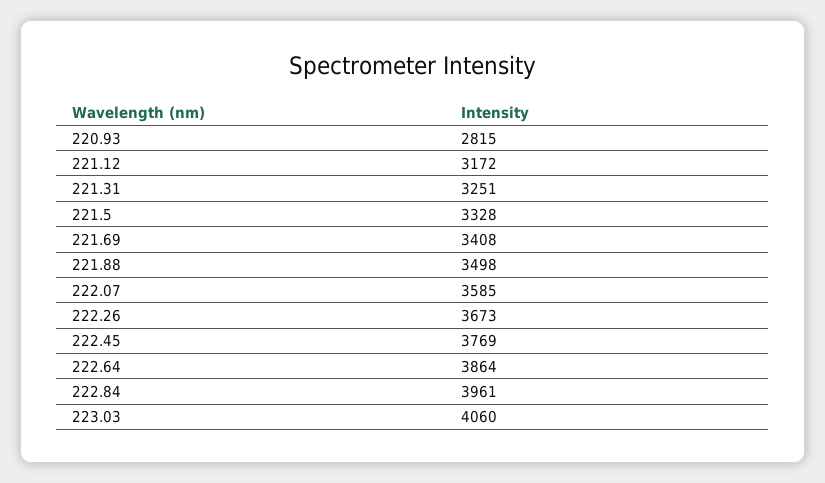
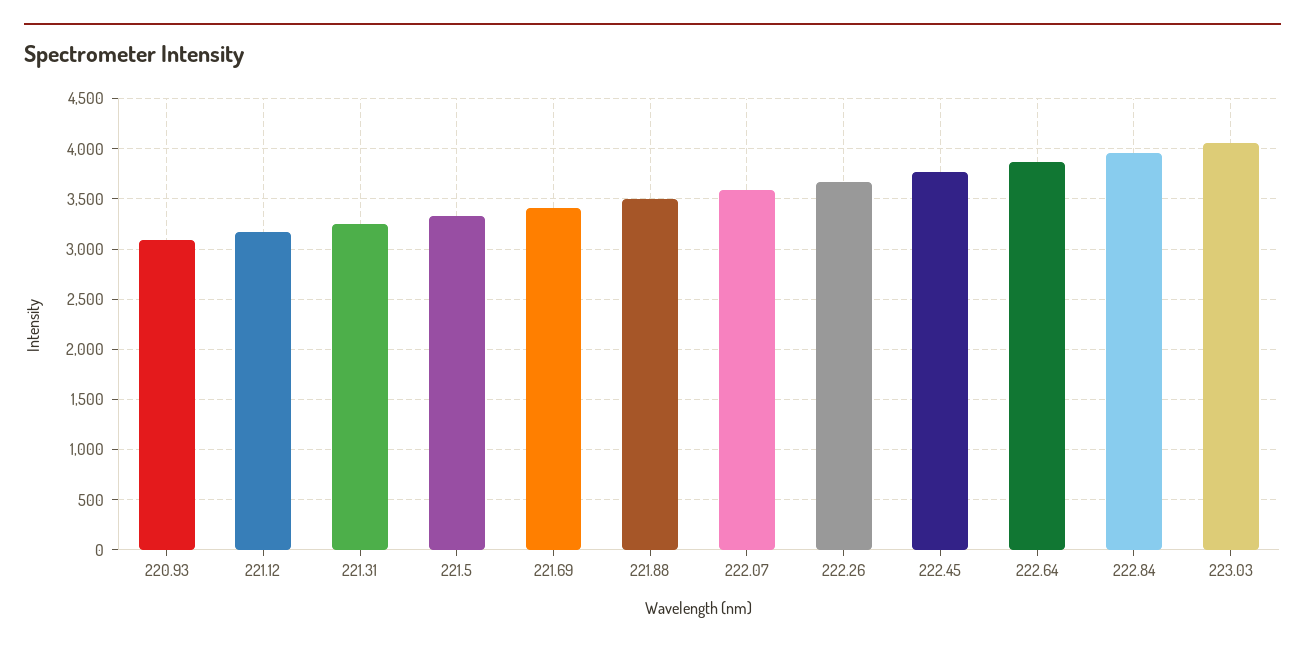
220.93: 2815 -> 3100

